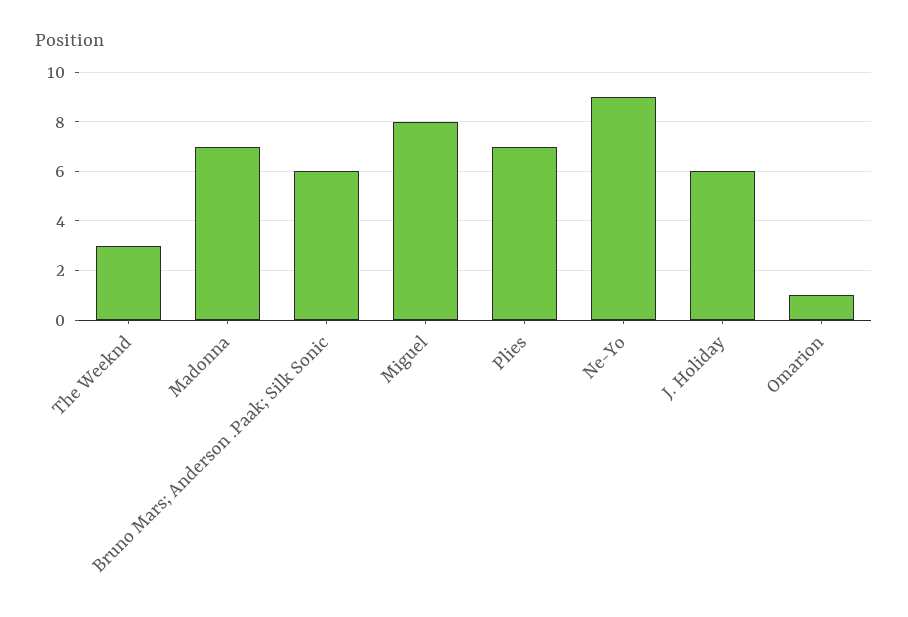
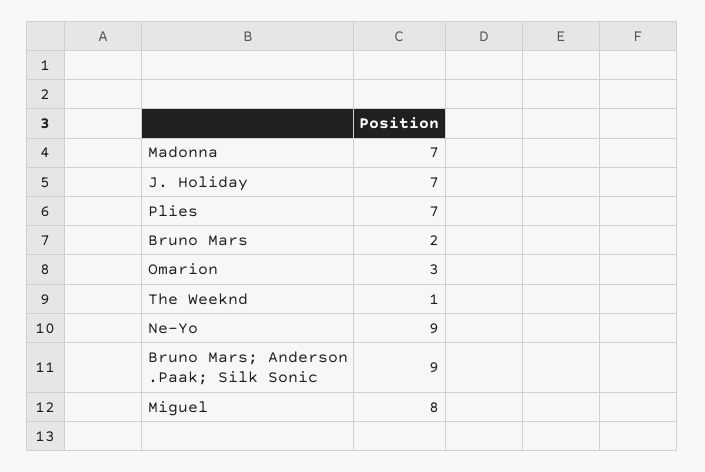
The Weeknd: 3 -> 1
Bruno Mars; Anderson .Paak; Silk Sonic: 6 -> 9
J. Holiday: 6 -> 7
Omarion: 1 -> 3
Bruno Mars: none -> 2

